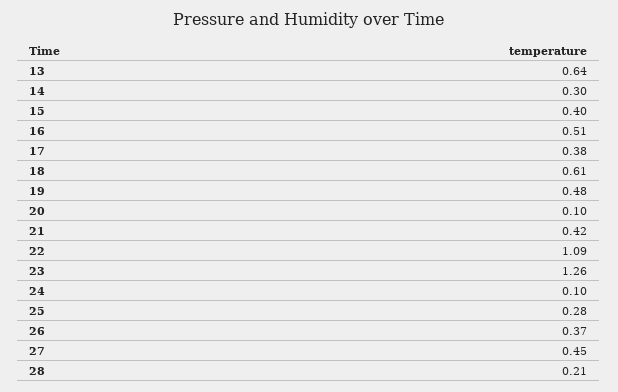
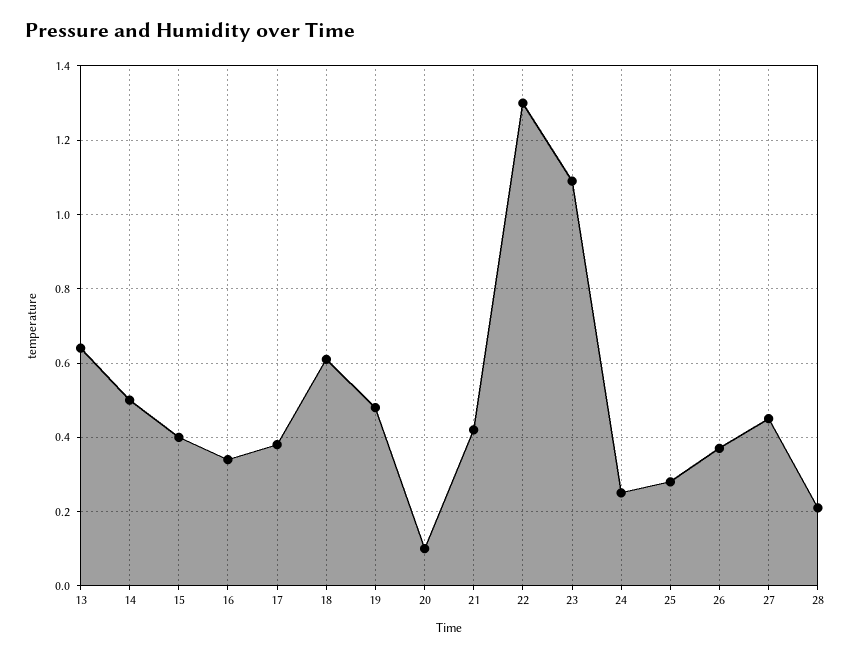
14: 0.3 -> 0.5
16: 0.51 -> 0.35
22: 1.09 -> 1.3
23: 1.26 -> 1.1
24: 0.1 -> 0.25

